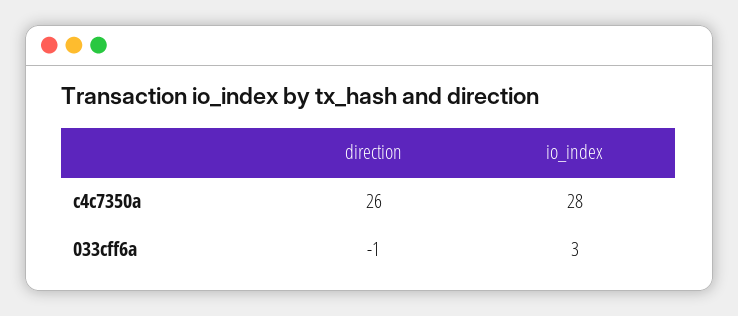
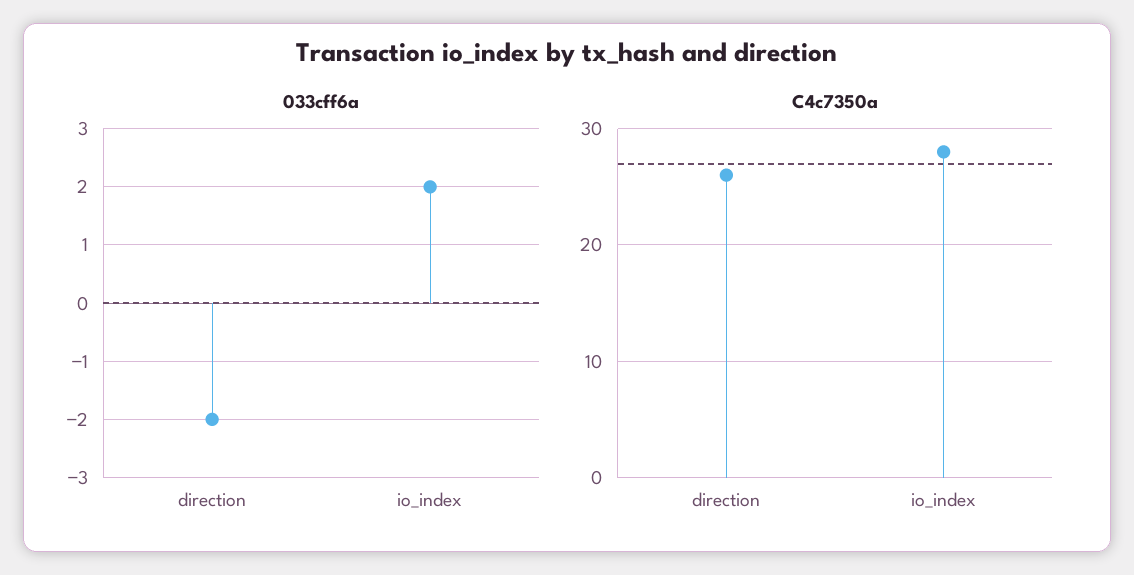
033cff6a, direction: -1 -> -2
033cff6a, io_index: 3 -> 2

